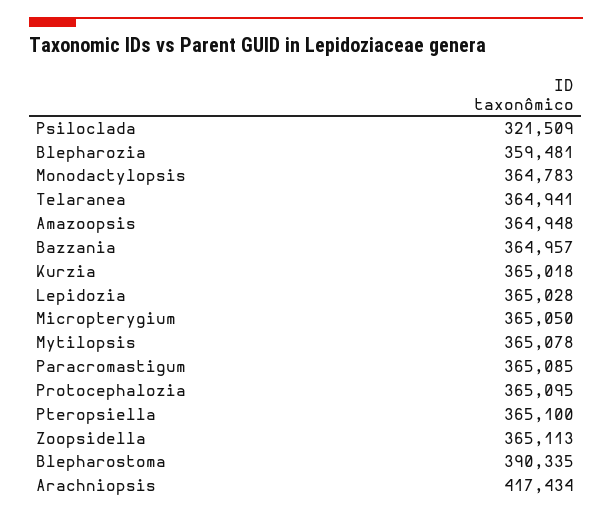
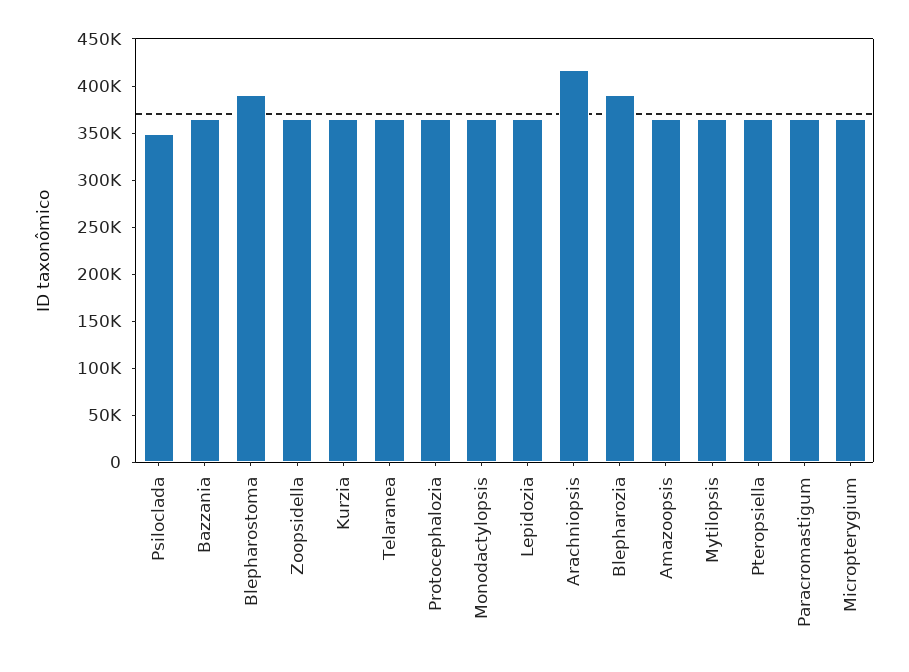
Psiloclada: 321509 -> 350000
Blepharozia: 359481 -> 390000

